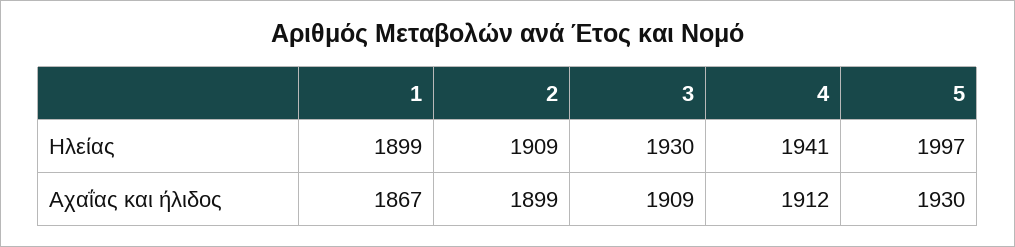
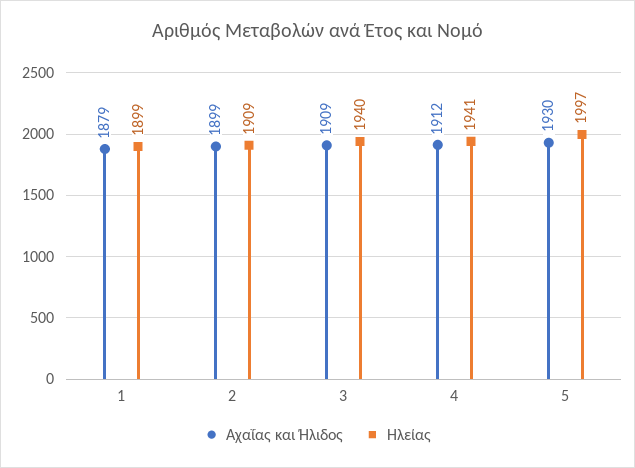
Ηλείας, 3: 1930 -> 1940
Αχαΐας και ήλιδος, 1: 1867 -> 1879

